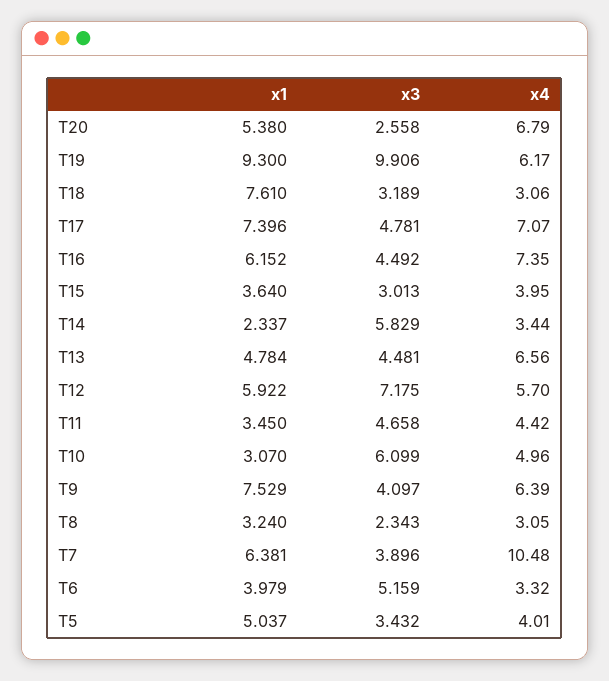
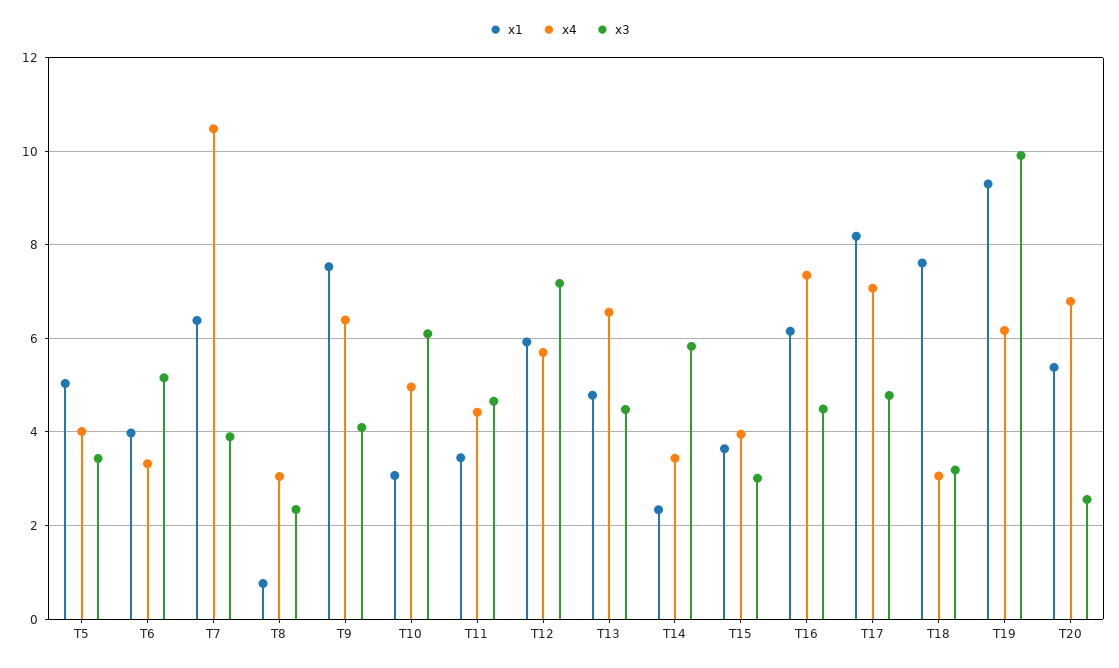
x1, T17: 7.396 -> 8.2
x1, T8: 3.24 -> 0.8

